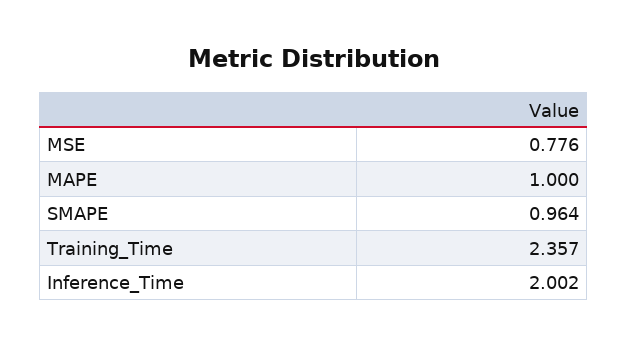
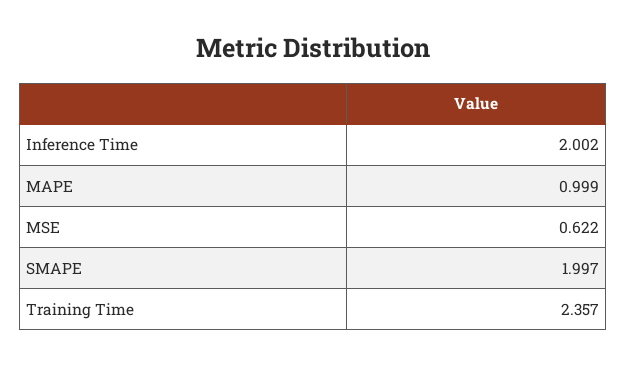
MSE: 0.776 -> 0.622
MAPE: 1 -> 0.999
SMAPE: 0.964 -> 1.997

